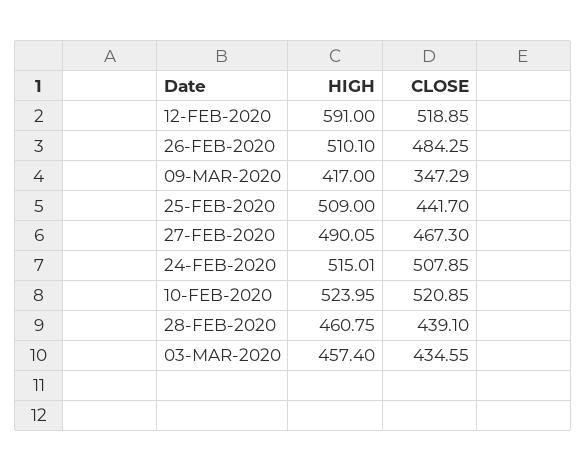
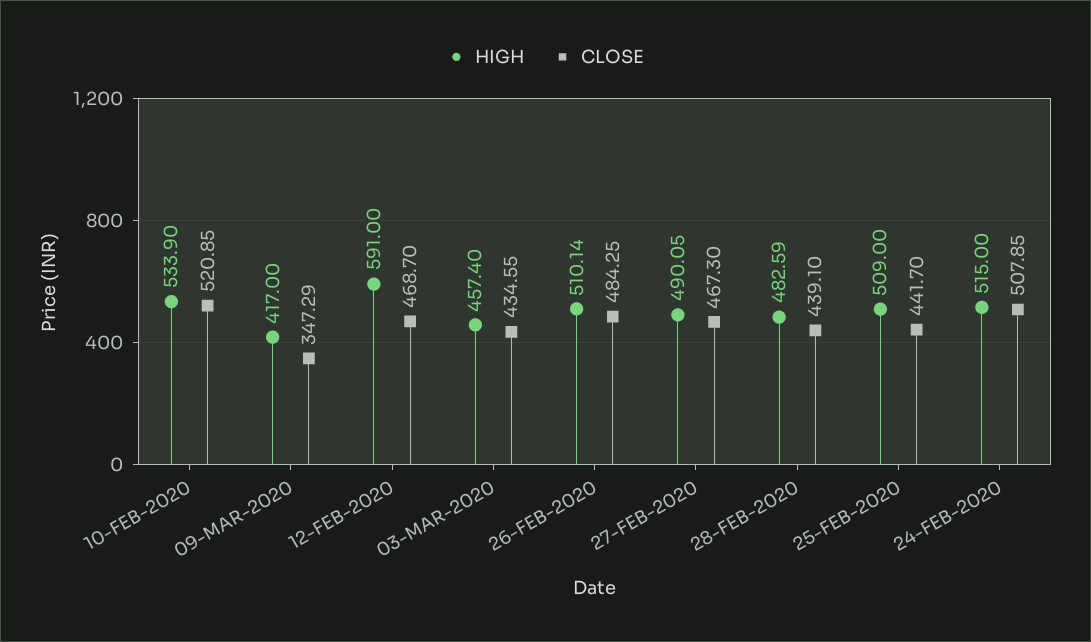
CLOSE, 12-FEB-2020: 518.85 -> 468.7
HIGH, 26-FEB-2020: 510.1 -> 510.14
HIGH, 24-FEB-2020: 515.01 -> 515
HIGH, 10-FEB-2020: 523.95 -> 533.9
HIGH, 28-FEB-2020: 460.75 -> 482.59

